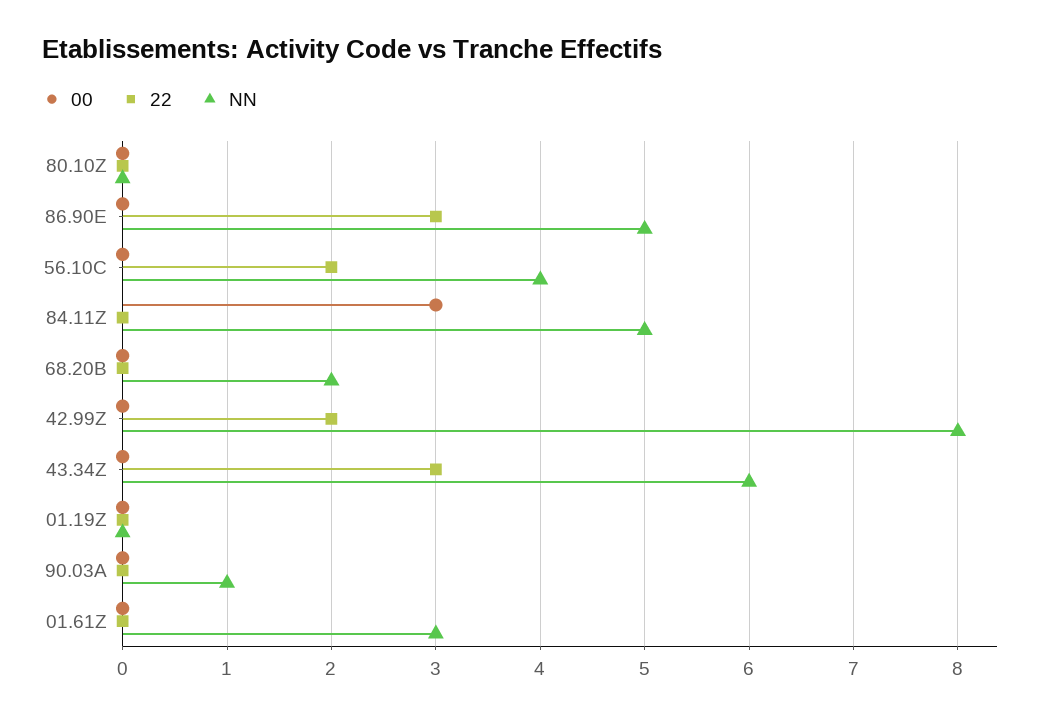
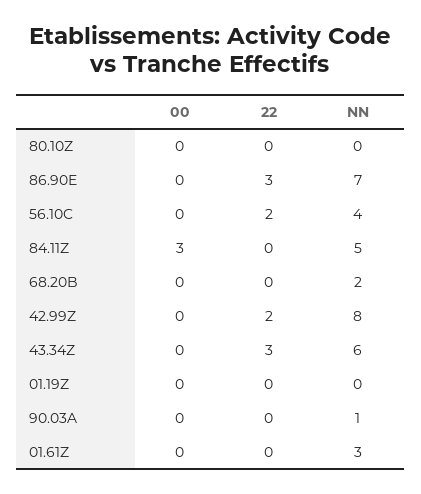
NN, 86.90E: 5 -> 7

